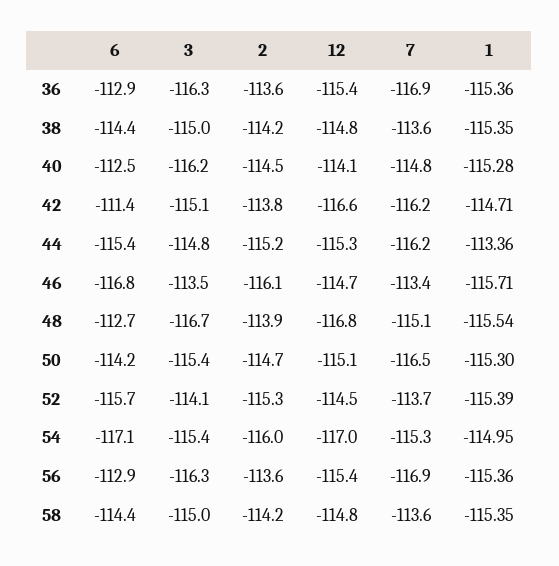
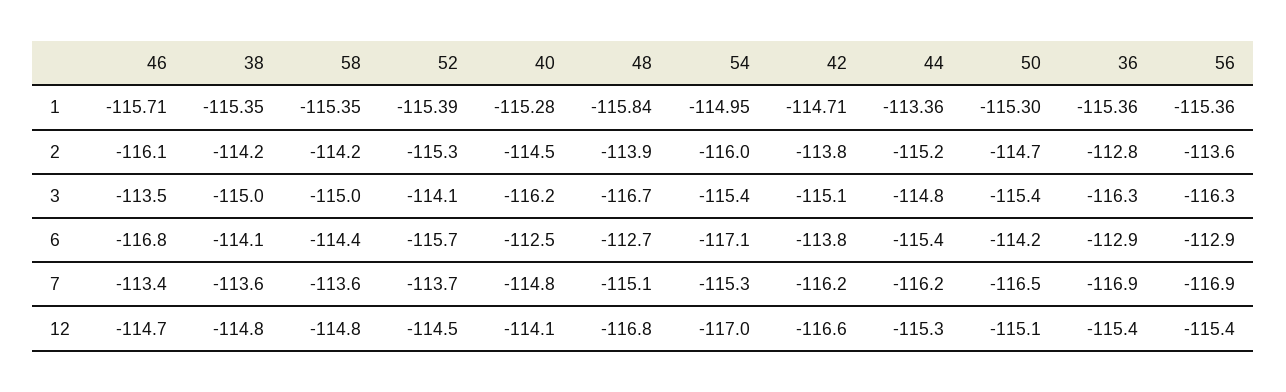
2, 36: -113.6 -> -112.8
6, 38: -114.4 -> -114.1
6, 42: -111.4 -> -113.8
1, 48: -115.54 -> -115.84

